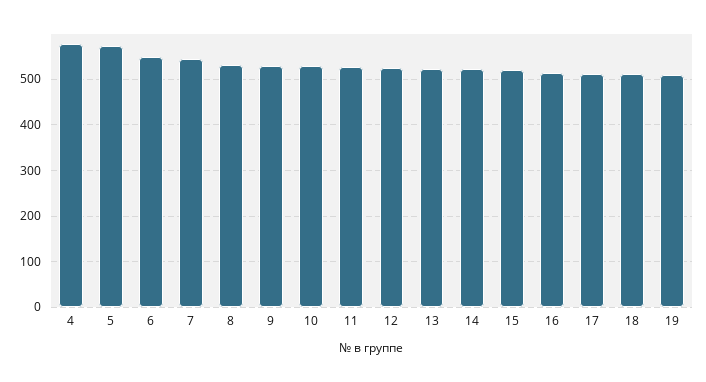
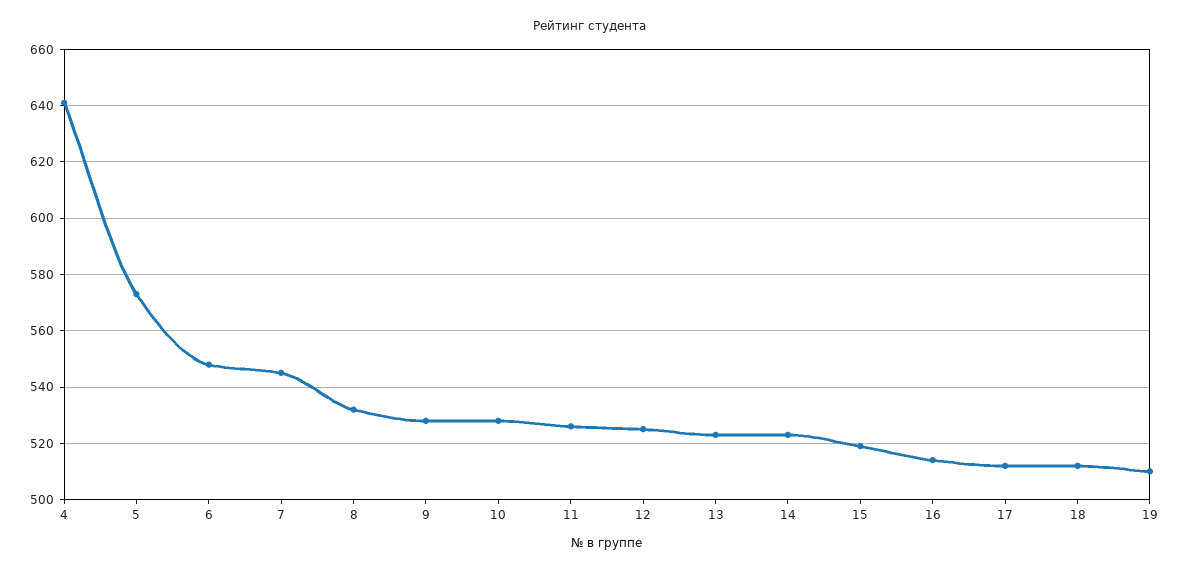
4: 580 -> 640

